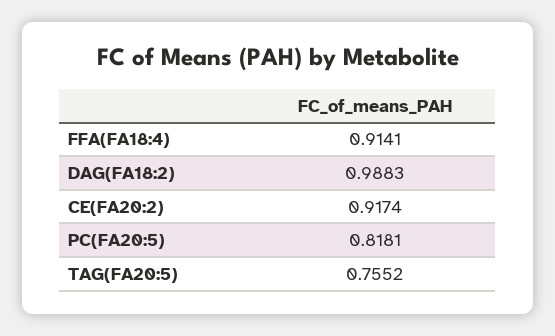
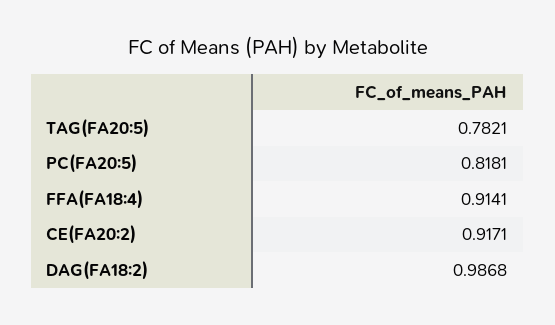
DAG(FA18:2): 0.9883 -> 0.9868
CE(FA20:2): 0.9174 -> 0.9171
TAG(FA20:5): 0.7552 -> 0.7821

